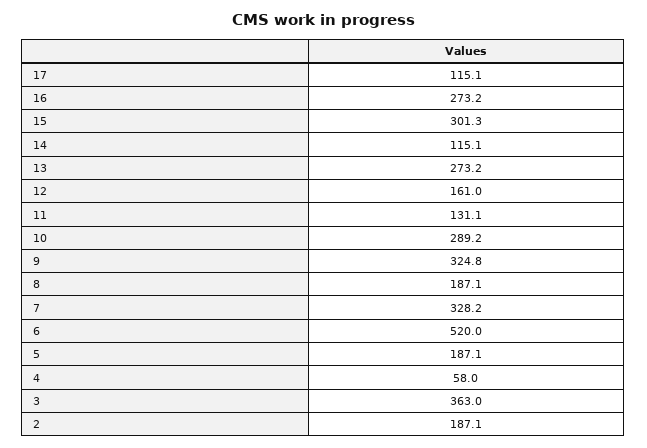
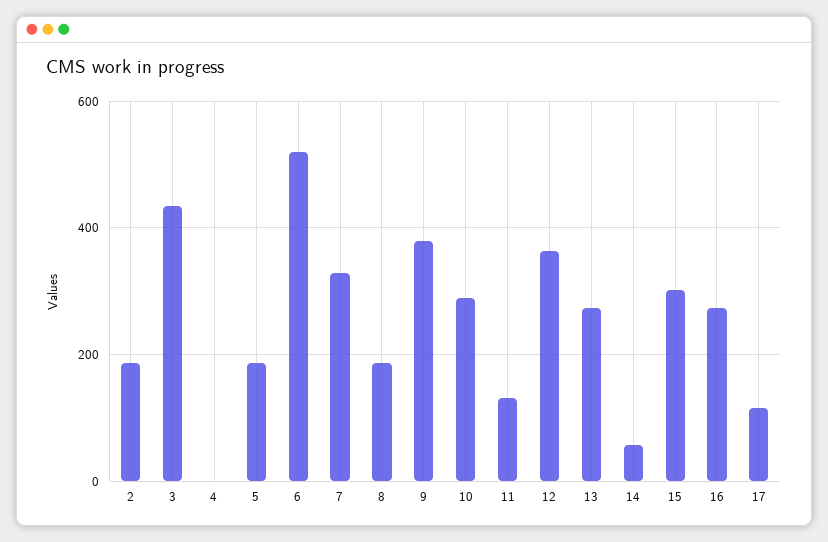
14: 115.1 -> 60
12: 161 -> 360
9: 324.8 -> 380
4: 58 -> 0
3: 363 -> 440

